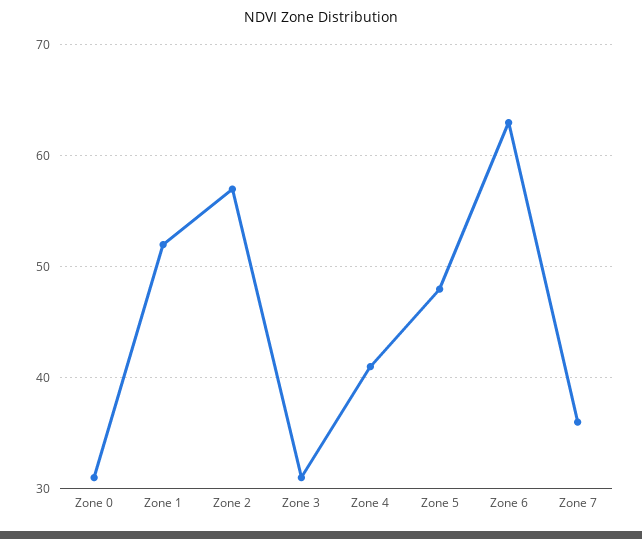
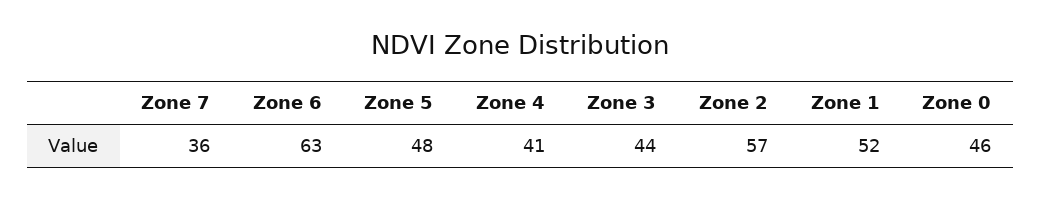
Zone 0: 31 -> 46
Zone 3: 31 -> 44

